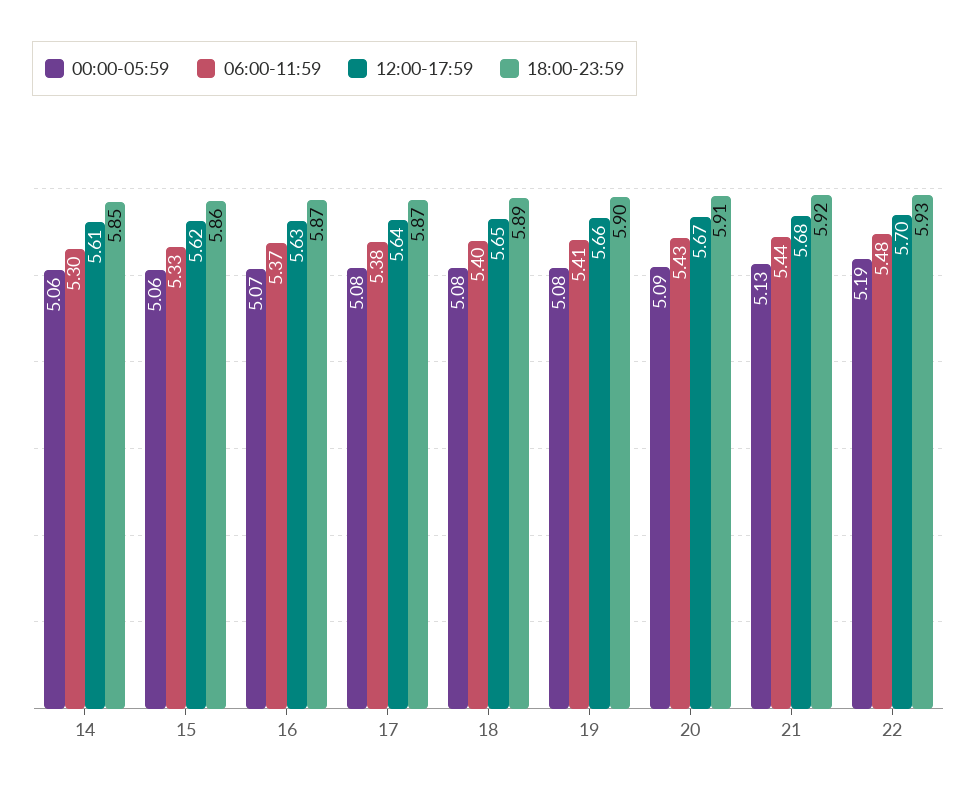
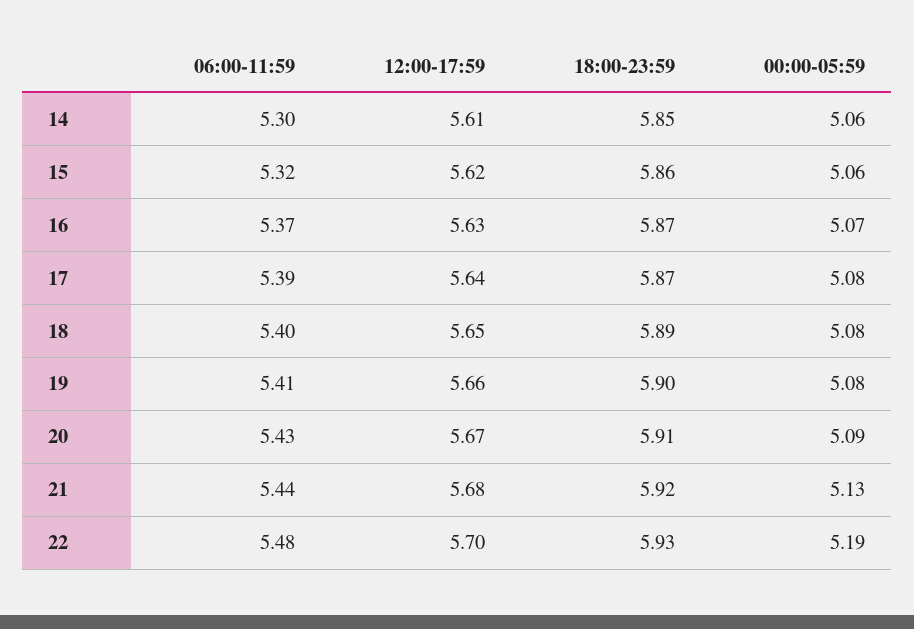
06:00-11:59, 15: 5.33 -> 5.32
06:00-11:59, 17: 5.38 -> 5.39

